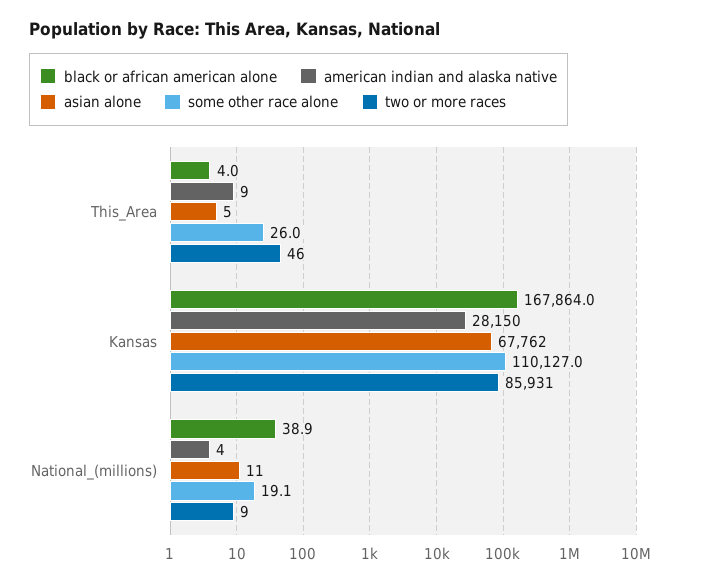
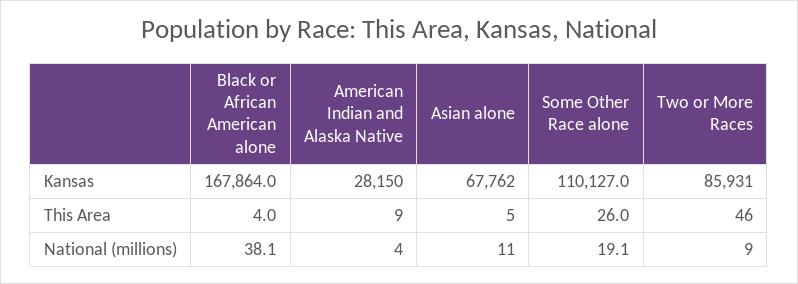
black or african american alone, National_(millions): 38.9 -> 38.1

